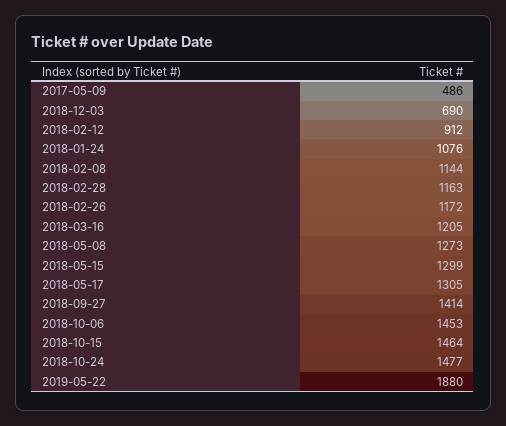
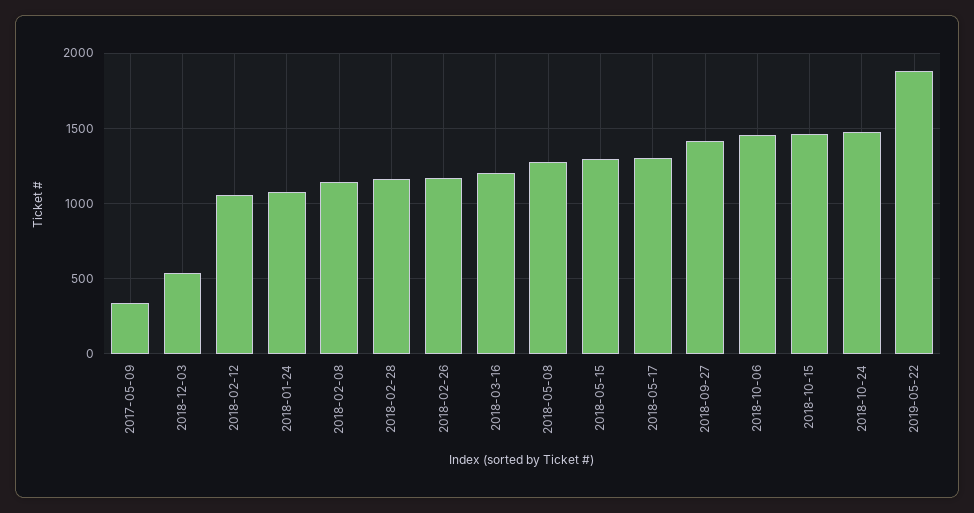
2017-05-09: 486 -> 350
2018-12-03: 690 -> 550
2018-02-12: 912 -> 1050

